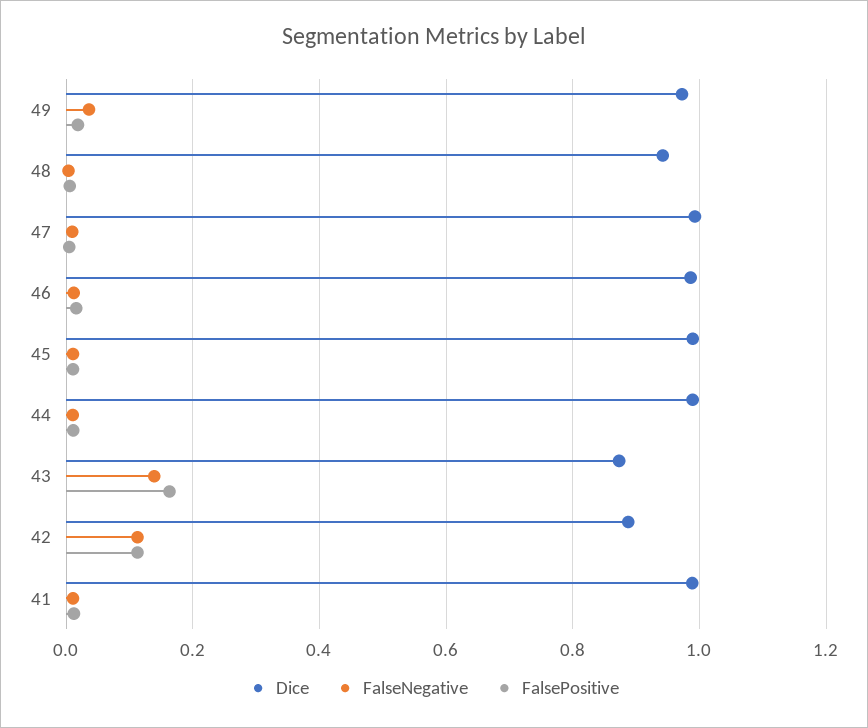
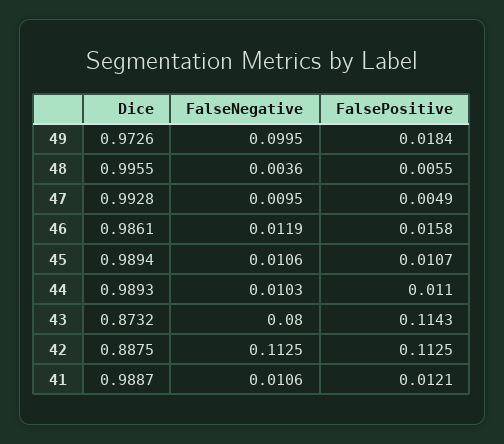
FalseNegative, 49: 0.04 -> 0.0995
Dice, 48: 0.94 -> 0.9955
FalseNegative, 43: 0.14 -> 0.08
FalsePositive, 43: 0.16 -> 0.1143

